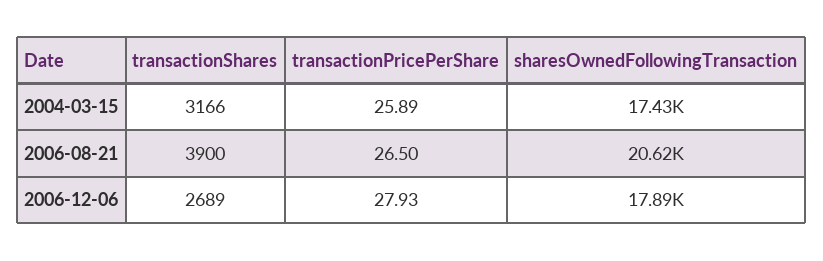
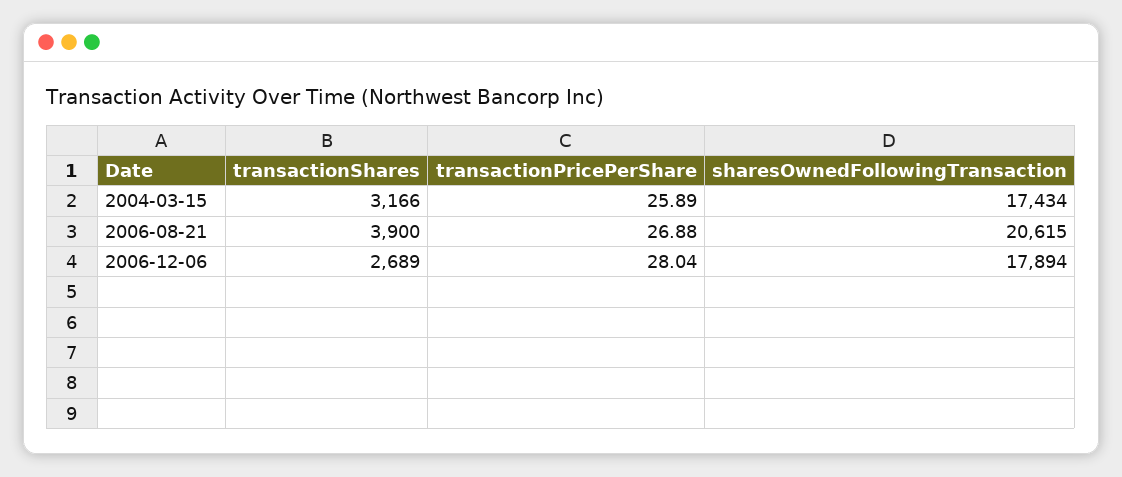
transactionPricePerShare, 2006-08-21: 26.5 -> 26.88
transactionPricePerShare, 2006-12-06: 27.93 -> 28.04

